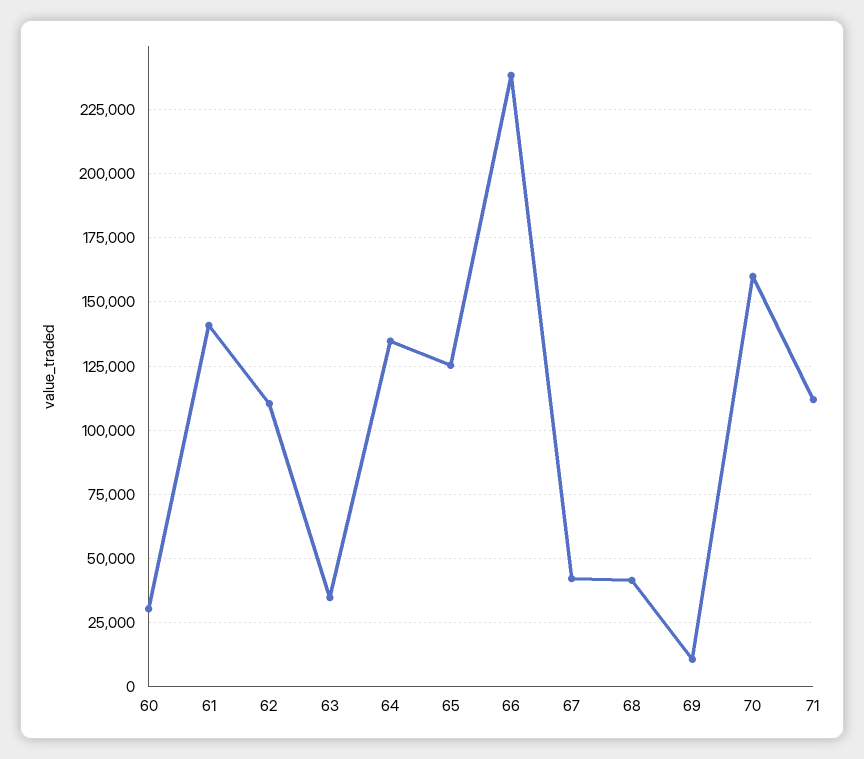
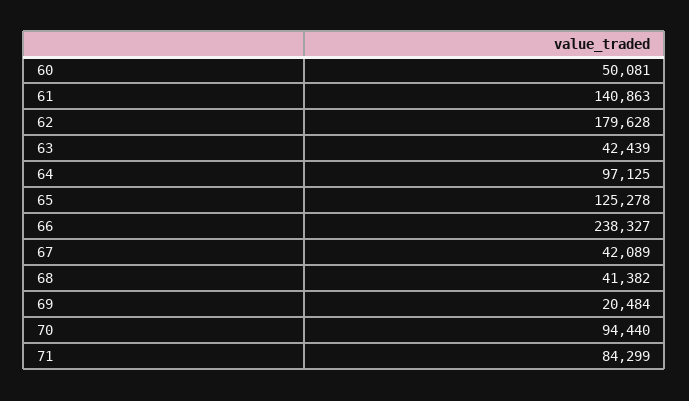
60: 30000 -> 50081
62: 110000 -> 179628
63: 35000 -> 42439
64: 135000 -> 97125
69: 10000 -> 20484
70: 160000 -> 94440
71: 112500 -> 84299

